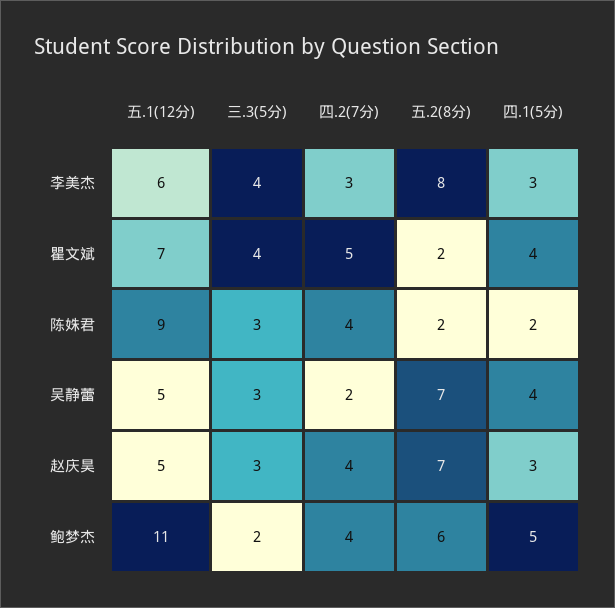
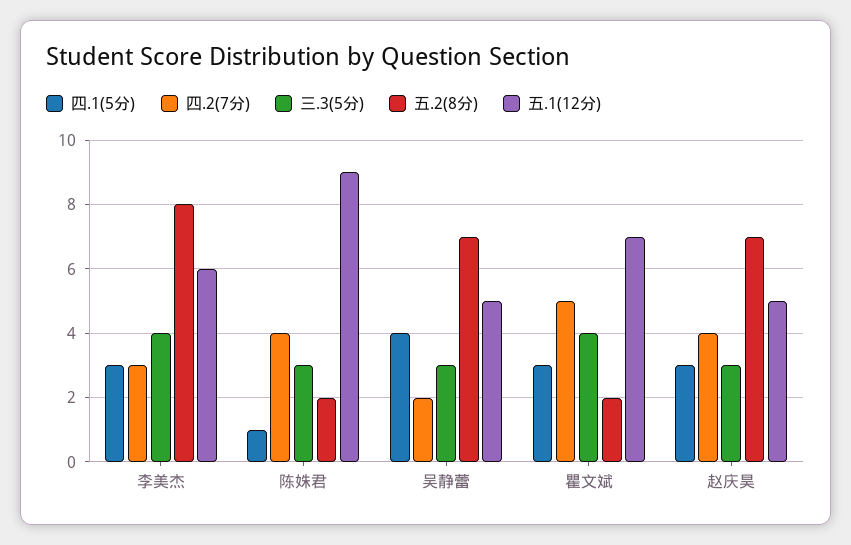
四.1(5分), 瞿文斌: 4 -> 3
四.1(5分), 陈姝君: 2 -> 1
五.1(12分), 鲍梦杰: 11 -> none
三.3(5分), 鲍梦杰: 2 -> none
四.2(7分), 鲍梦杰: 4 -> none
五.2(8分), 鲍梦杰: 6 -> none
四.1(5分), 鲍梦杰: 5 -> none

